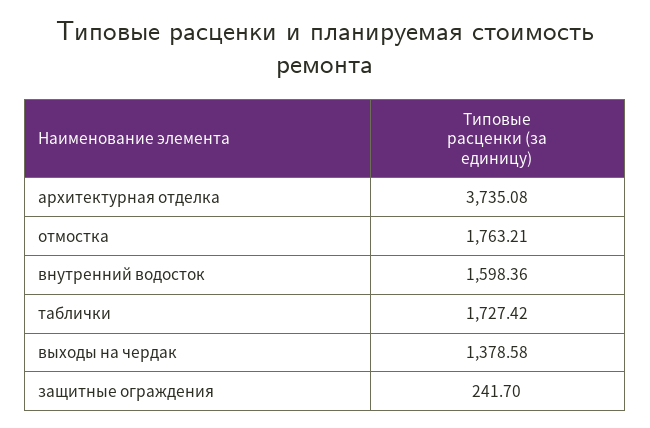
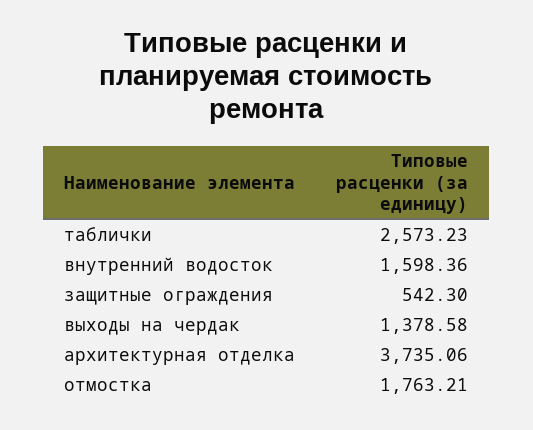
архитектурная отделка: 3735.08 -> 3735.06
таблички: 1727.42 -> 2573.23
защитные ограждения: 241.7 -> 542.3

